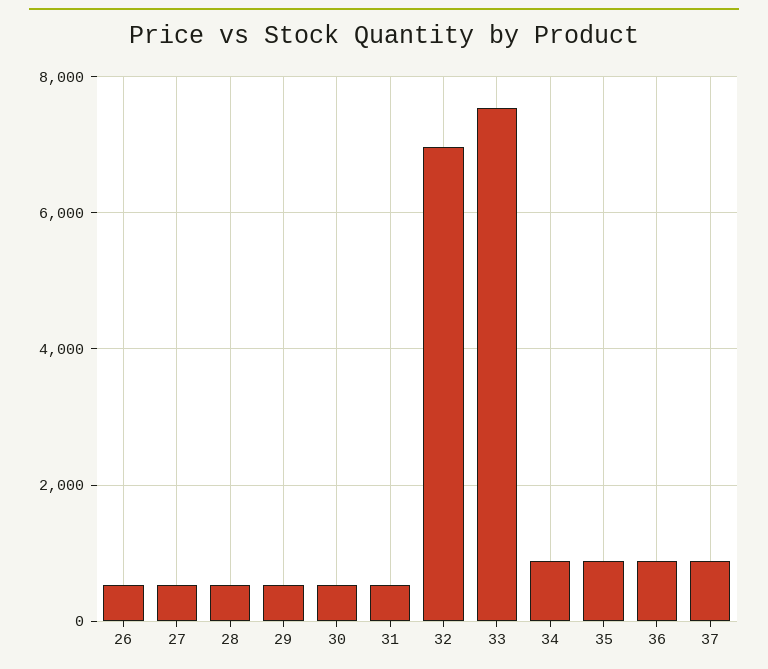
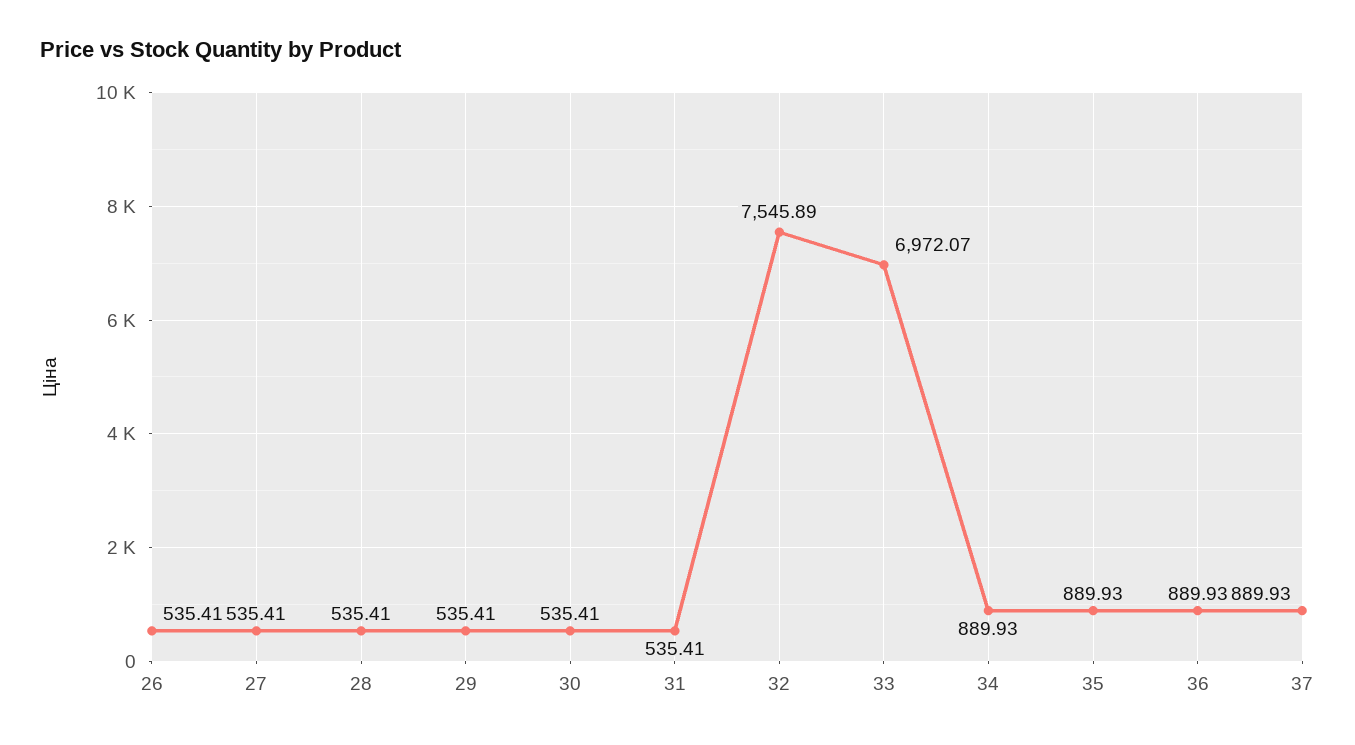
32: 7000 -> 7545.89
33: 7600 -> 6972.07

